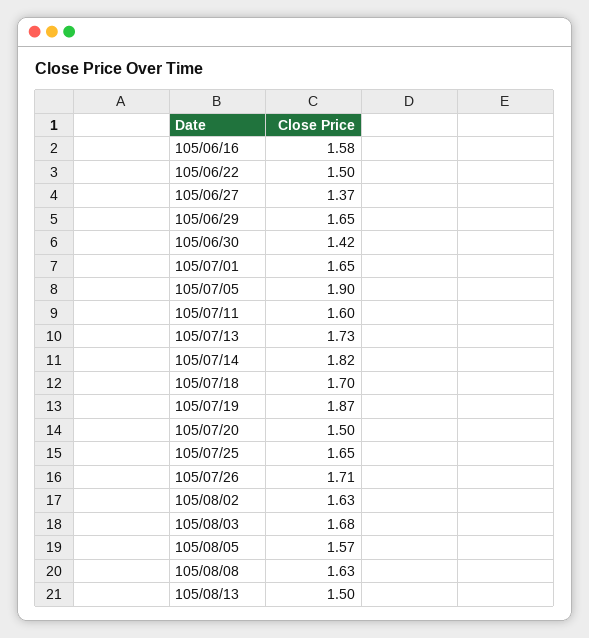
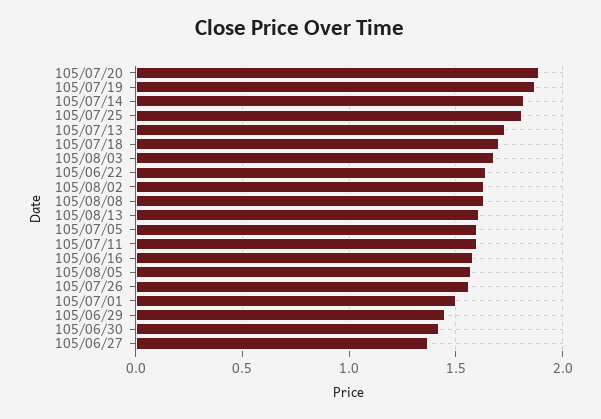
105/06/22: 1.5 -> 1.65
105/06/29: 1.65 -> 1.45
105/07/01: 1.65 -> 1.5
105/07/05: 1.9 -> 1.6
105/07/20: 1.5 -> 1.9
105/07/25: 1.65 -> 1.8
105/07/26: 1.71 -> 1.55
105/08/13: 1.5 -> 1.6

